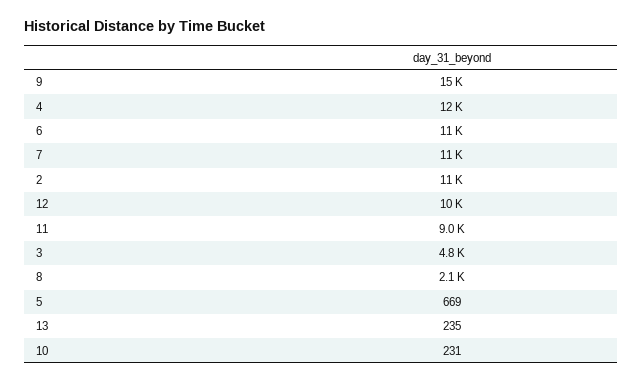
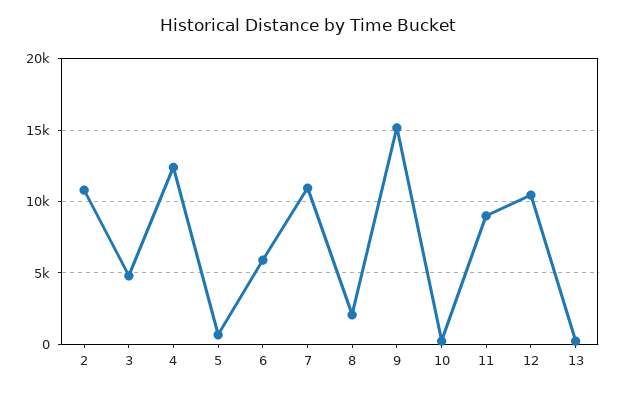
6: 11000 -> 6000

